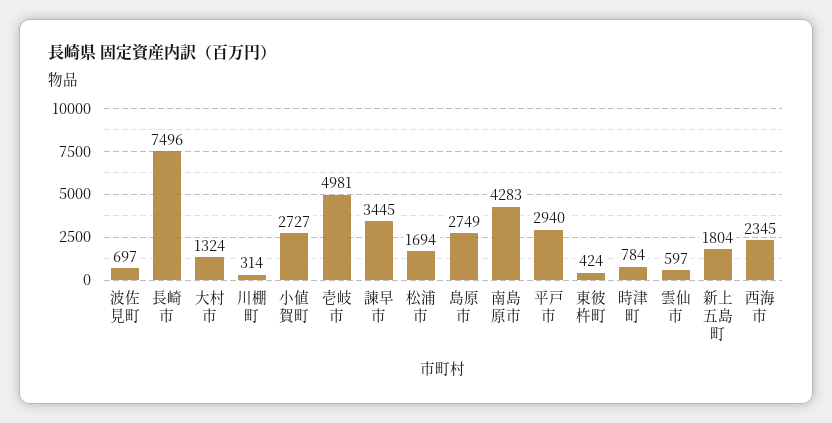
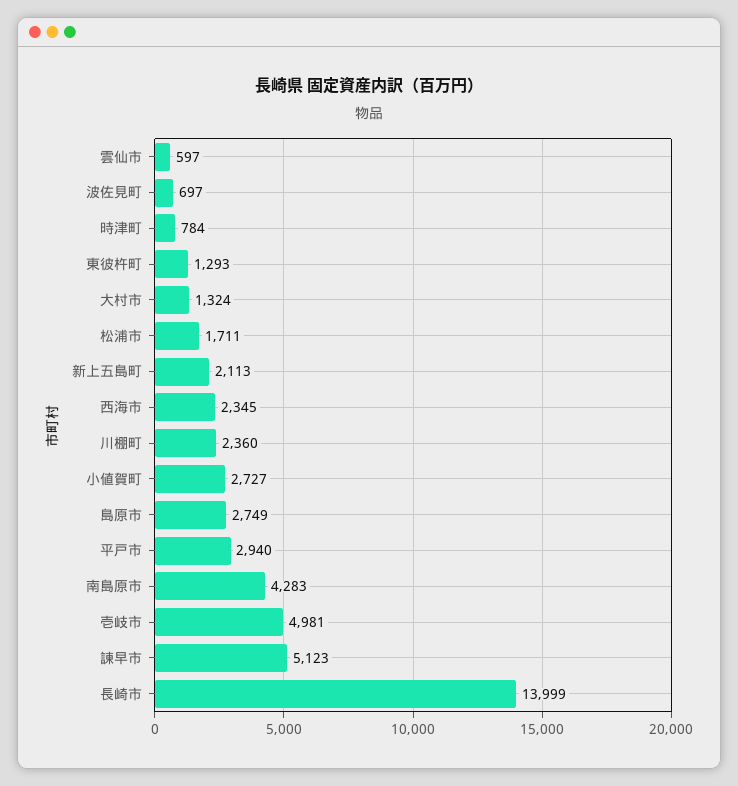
長崎市: 7496 -> 13999
川棚町: 314 -> 2360
諫早市: 3445 -> 5123
松浦市: 1694 -> 1711
東彼杵町: 424 -> 1293
新上五島町: 1804 -> 2113

